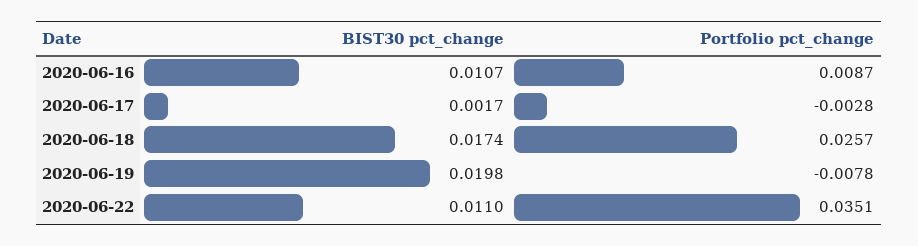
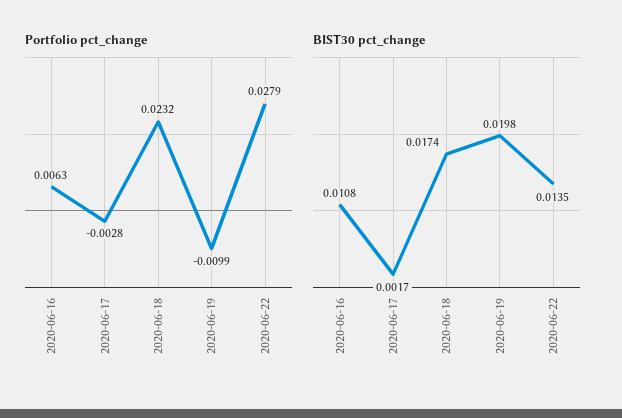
BIST30 pct_change, 2020-06-16: 0.0107 -> 0.0108
Portfolio pct_change, 2020-06-16: 0.0087 -> 0.0063
Portfolio pct_change, 2020-06-18: 0.0257 -> 0.0232
Portfolio pct_change, 2020-06-19: -0.0078 -> -0.0099
BIST30 pct_change, 2020-06-22: 0.011 -> 0.0135
Portfolio pct_change, 2020-06-22: 0.0351 -> 0.0279

